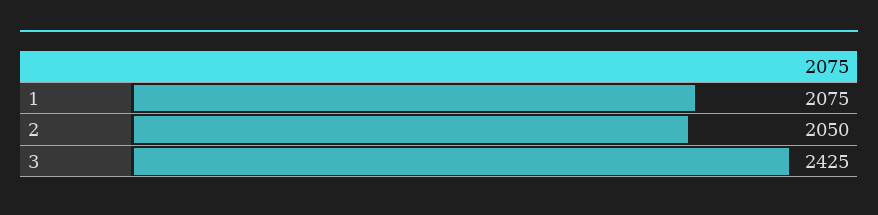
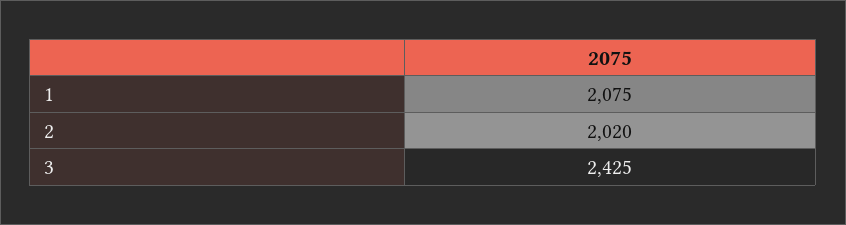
2: 2050 -> 2020

